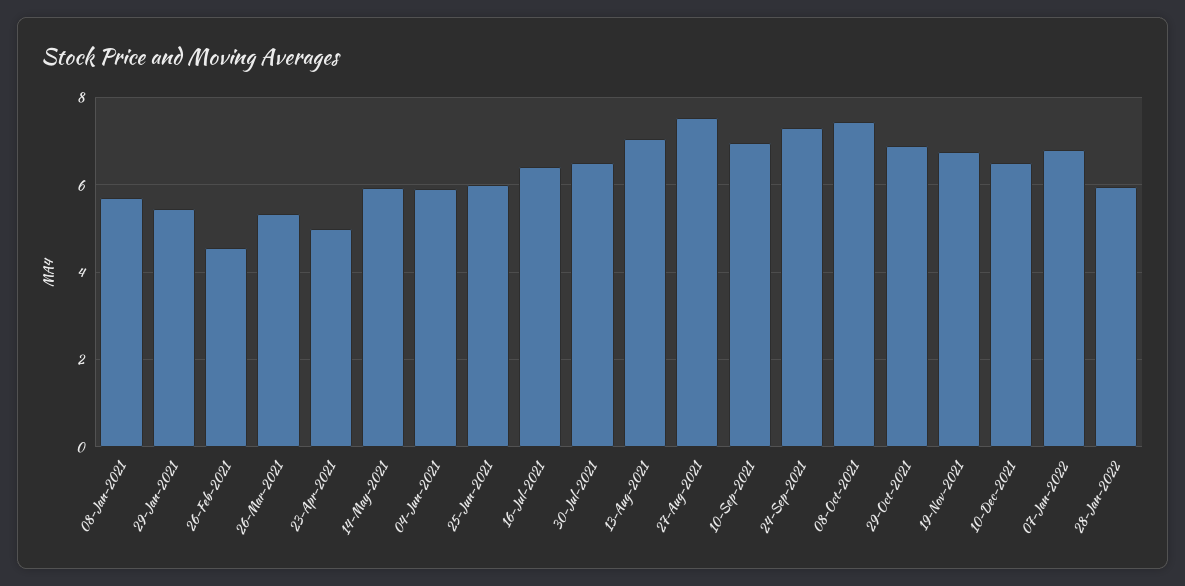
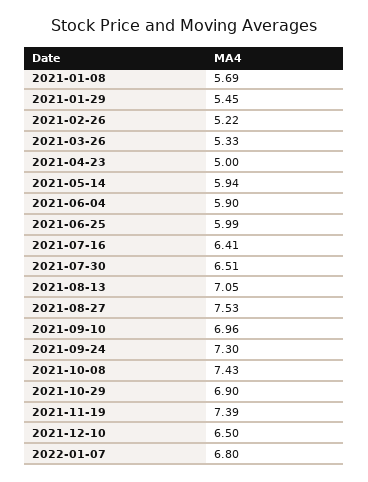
26-Feb-2021: 4.6 -> 5.22
19-Nov-2021: 6.8 -> 7.39
28-Jan-2022: 6 -> none

